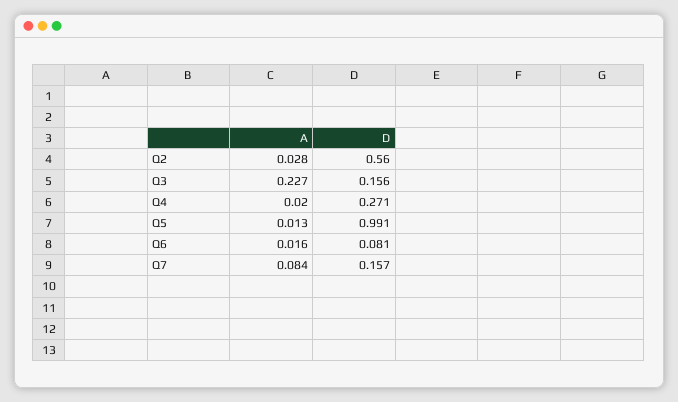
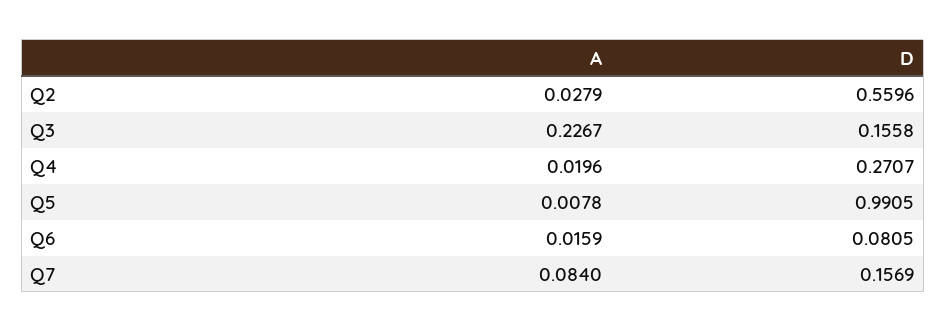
A, Q5: 0.013 -> 0.0078

